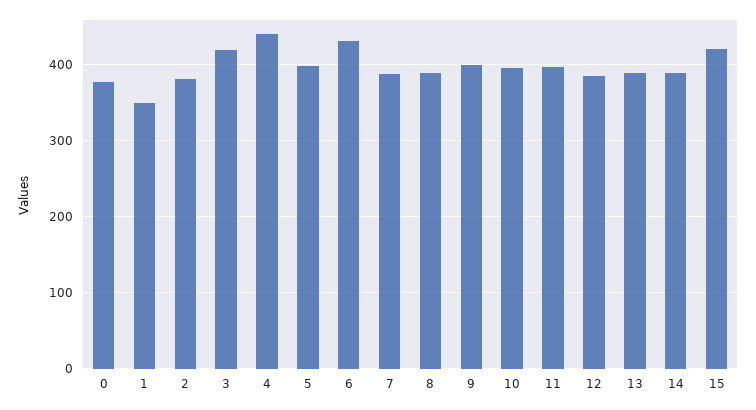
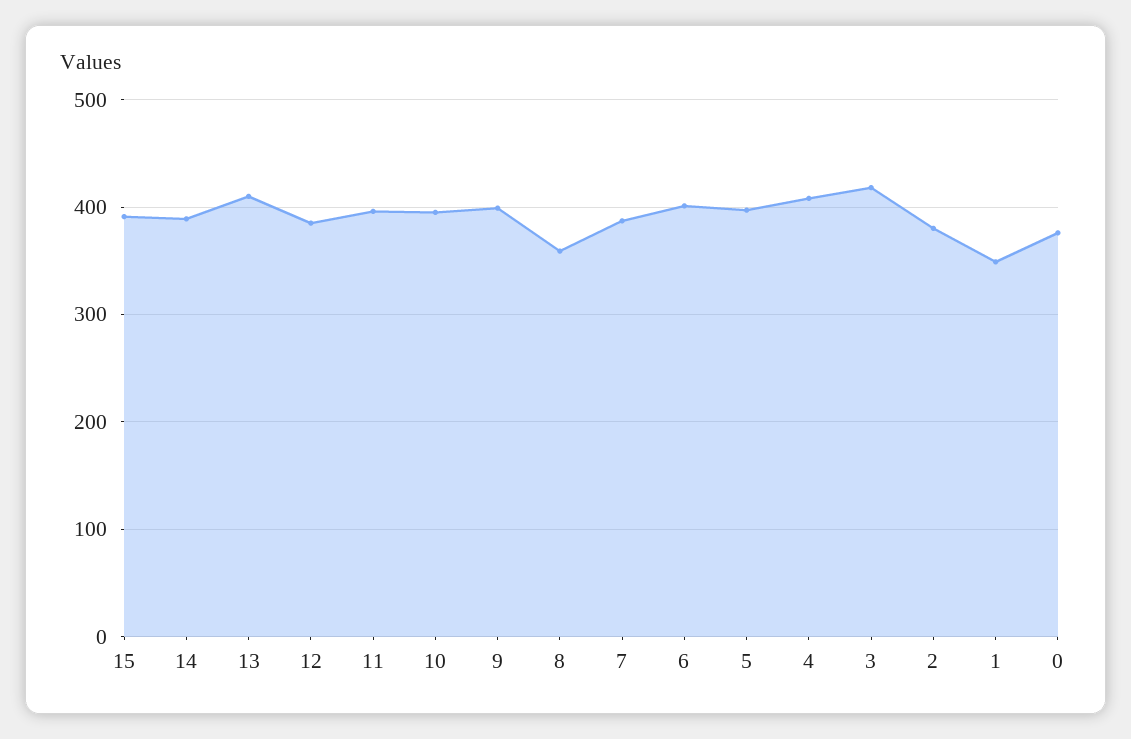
4: 440 -> 410
6: 430 -> 400
8: 390 -> 360
13: 390 -> 410
15: 420 -> 390

